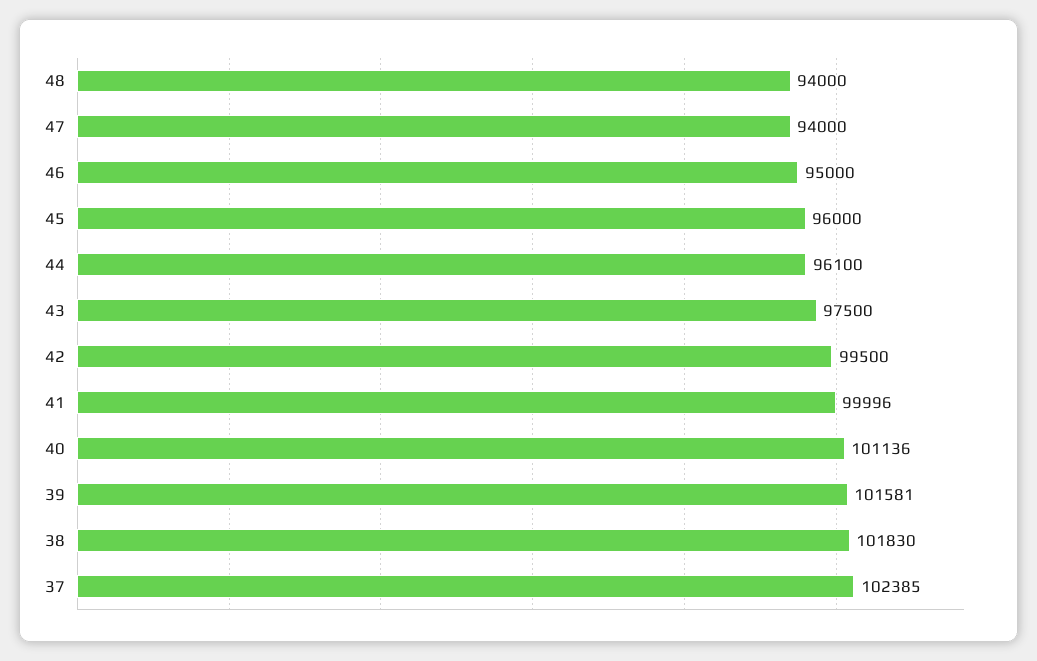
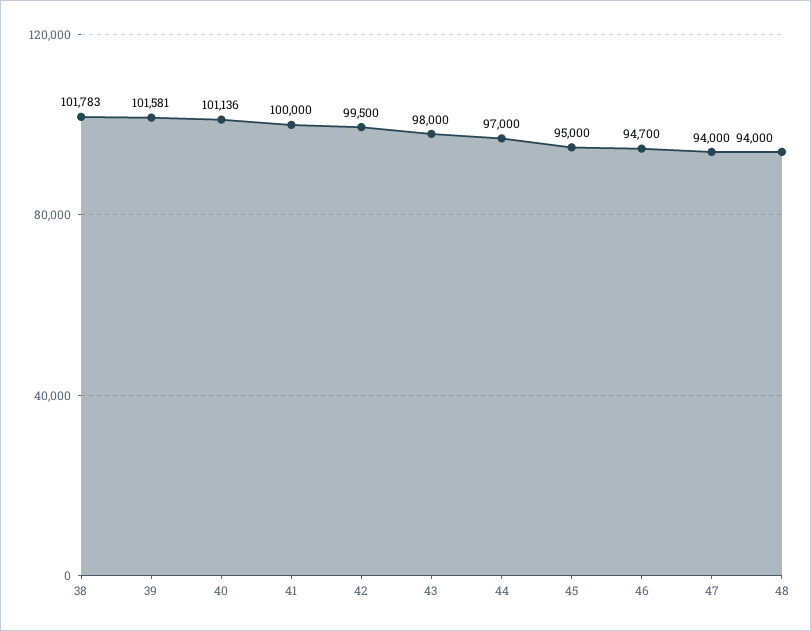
46: 95000 -> 94700
45: 96000 -> 95000
44: 96100 -> 97000
43: 97500 -> 98000
41: 99996 -> 100000
38: 101830 -> 101783
37: 102385 -> none

